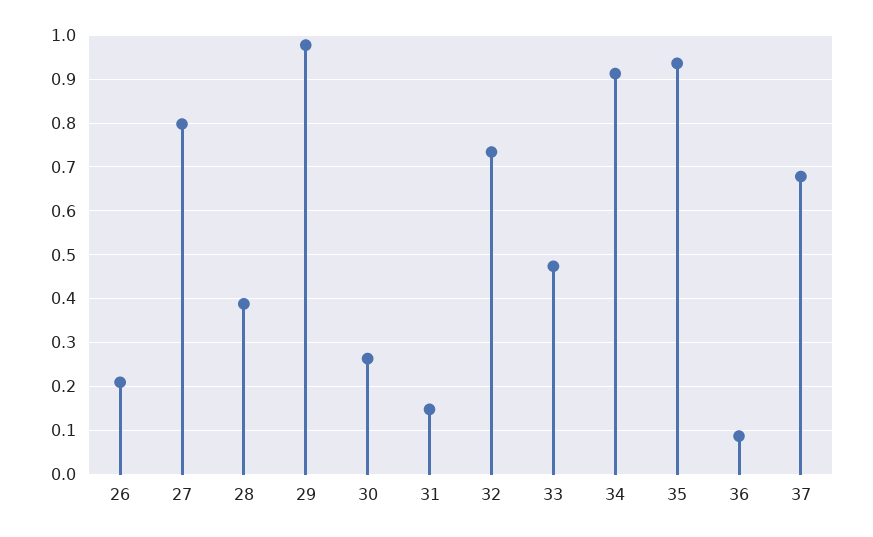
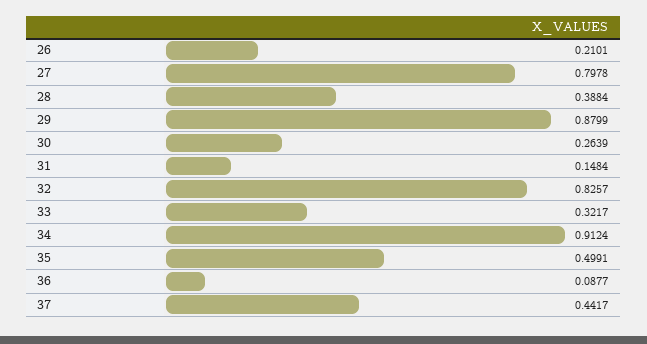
29: 0.98 -> 0.8799
32: 0.74 -> 0.8257
33: 0.48 -> 0.3217
35: 0.94 -> 0.4991
37: 0.68 -> 0.4417

